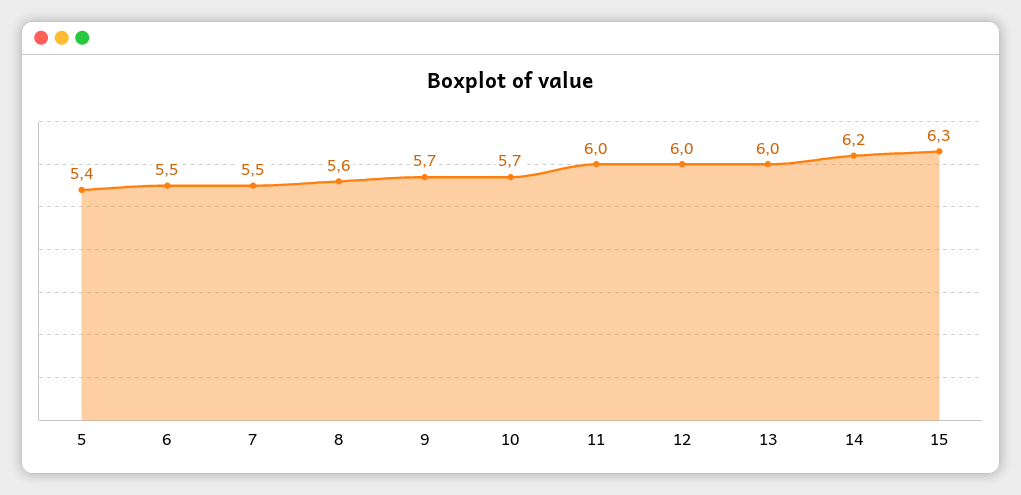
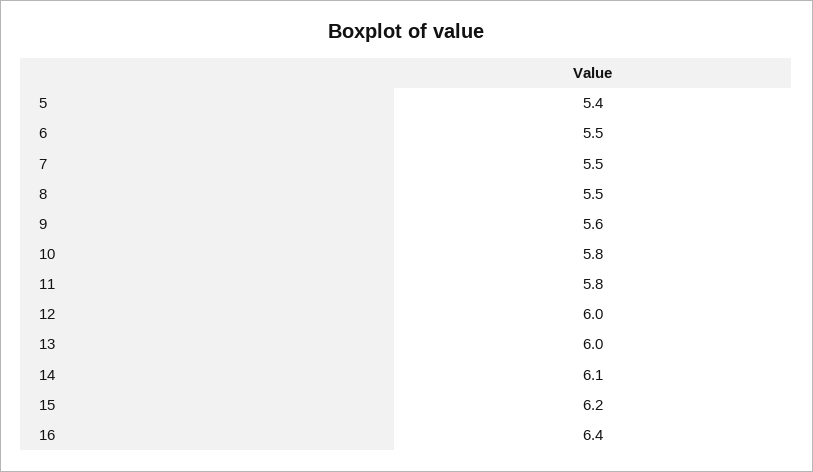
8: 5.6 -> 5.5
9: 5.7 -> 5.6
10: 5.7 -> 5.8
11: 6 -> 5.8
14: 6.2 -> 6.1
15: 6.3 -> 6.2
16: none -> 6.4

